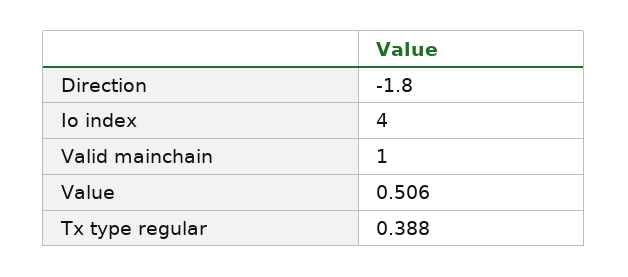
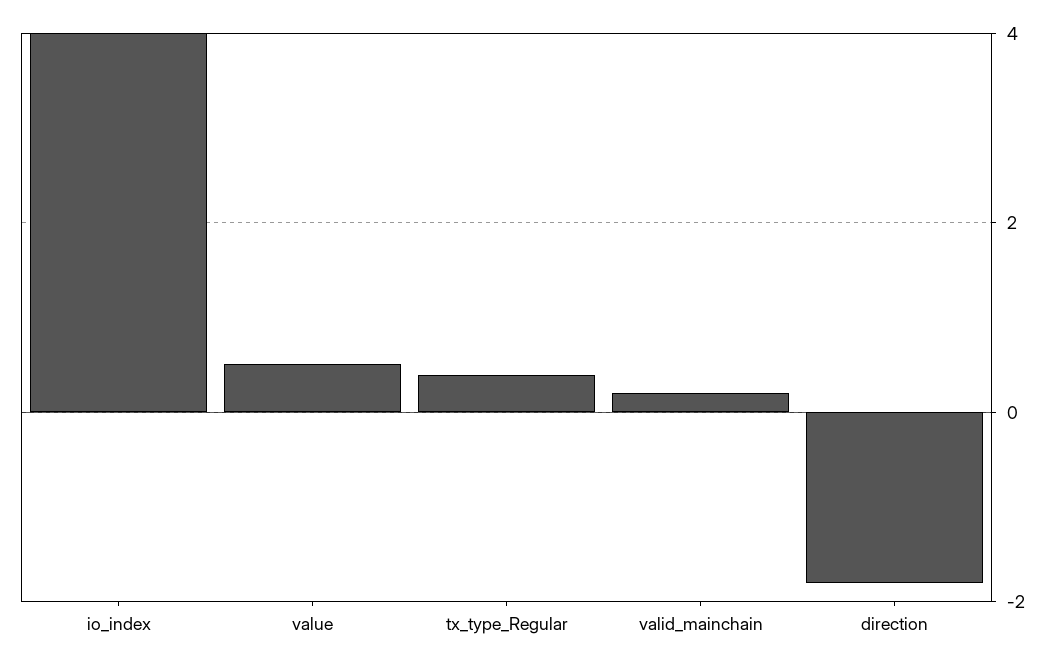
Valid mainchain: 1 -> 0.2

